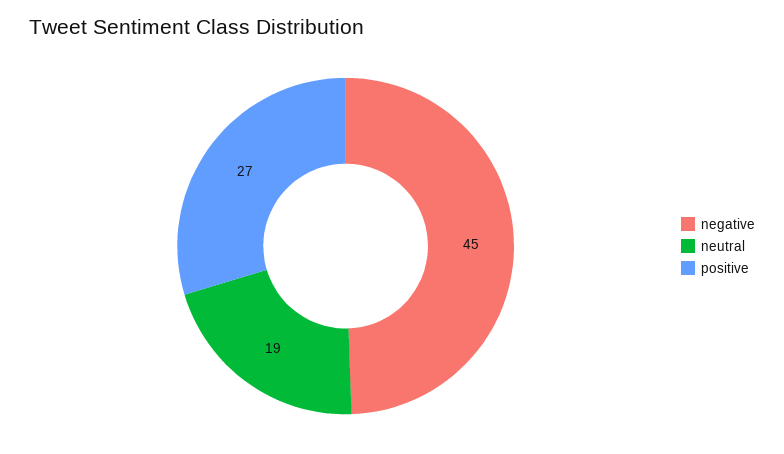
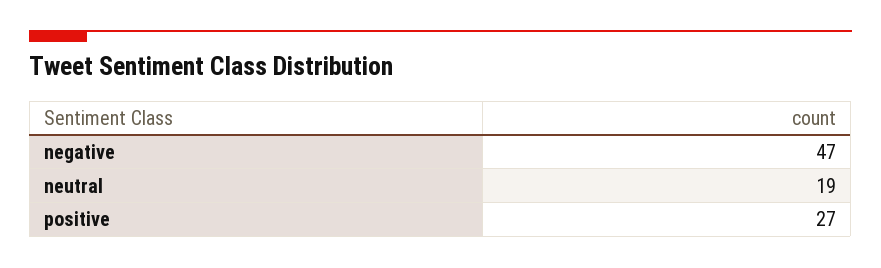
negative: 45 -> 47

